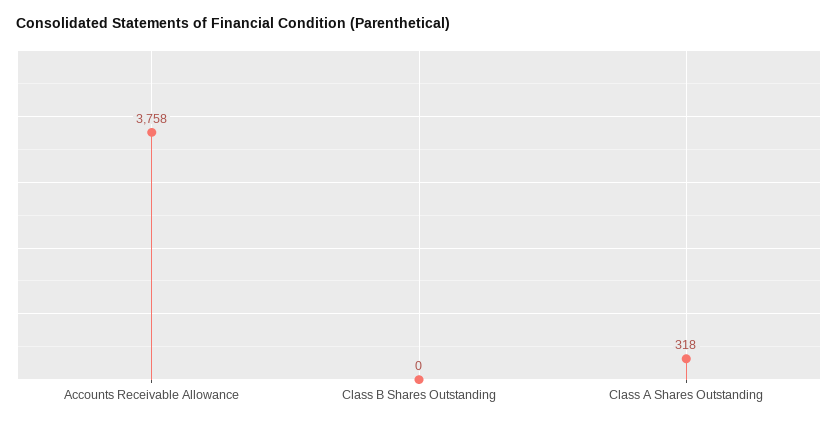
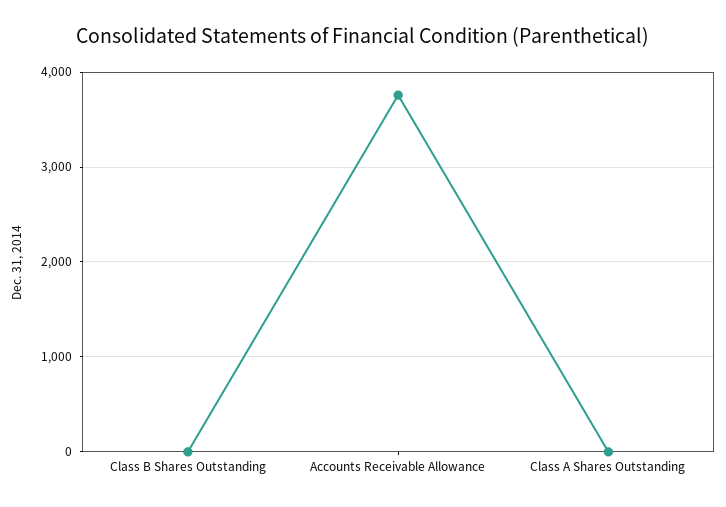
Class A Shares Outstanding: 318 -> 0

